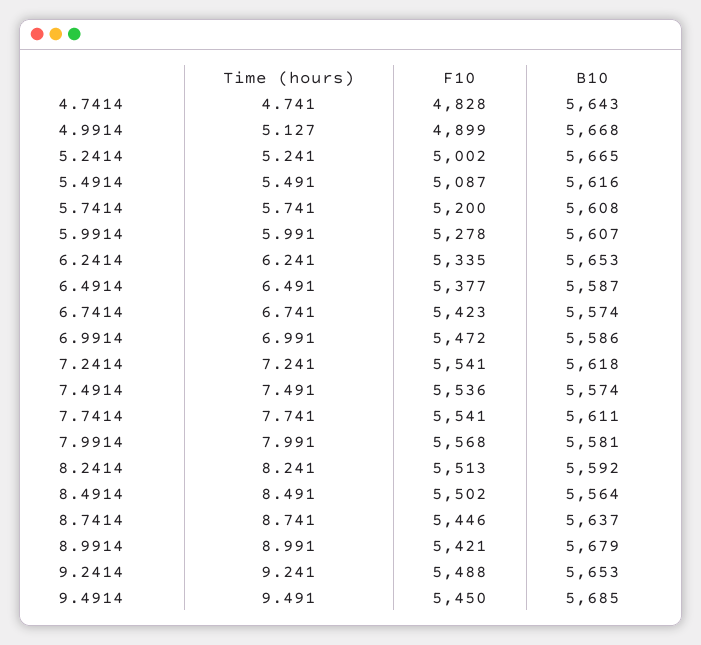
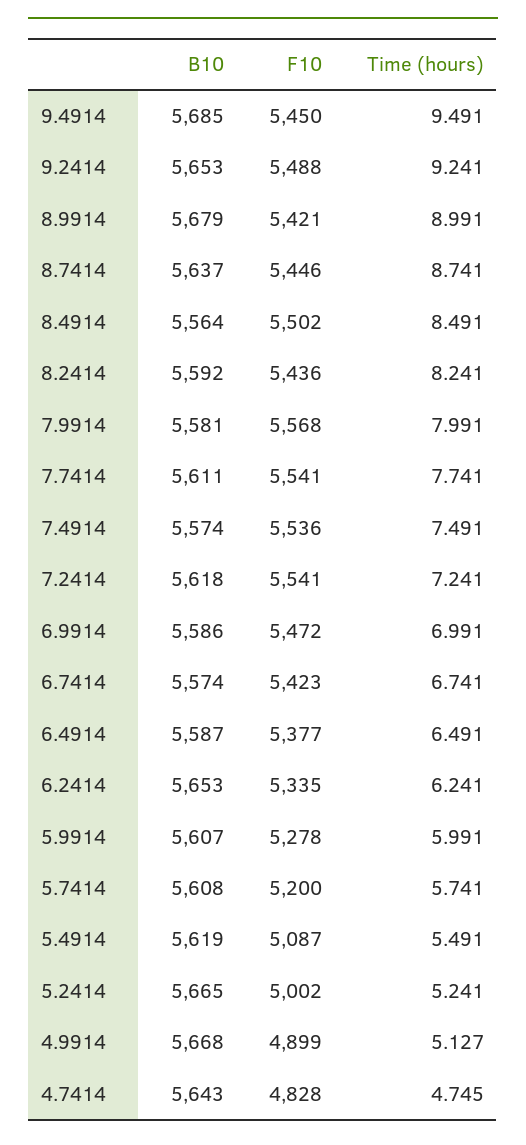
Time (hours), 4.7414: 4.741 -> 4.745
B10, 5.4914: 5616 -> 5619
F10, 8.2414: 5513 -> 5436

